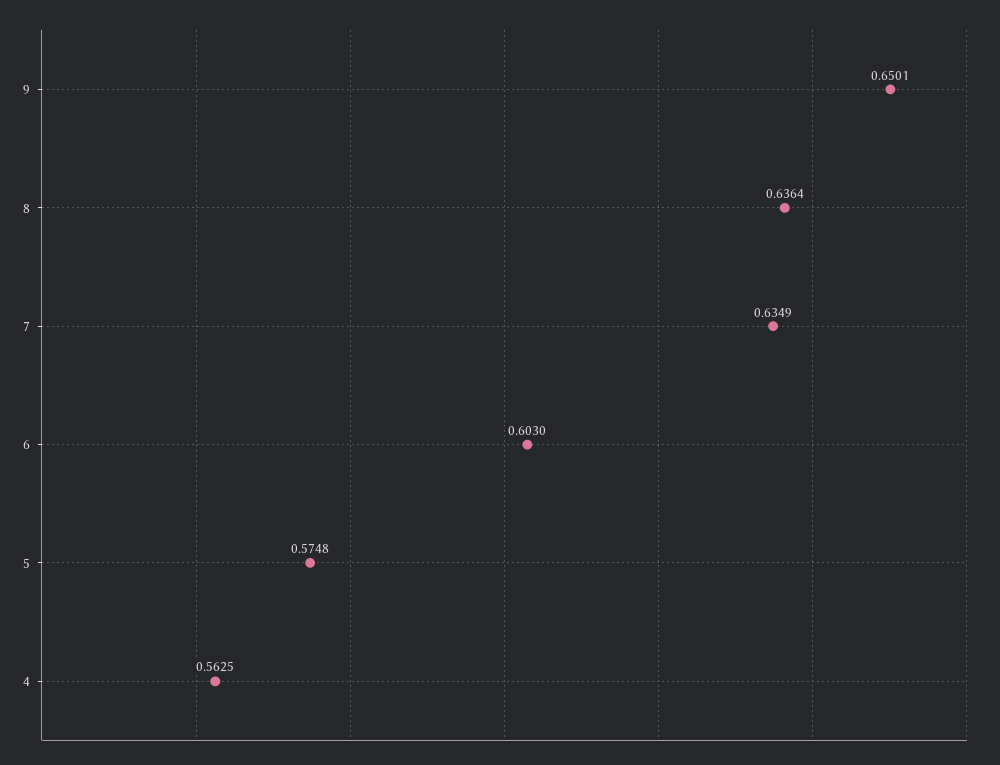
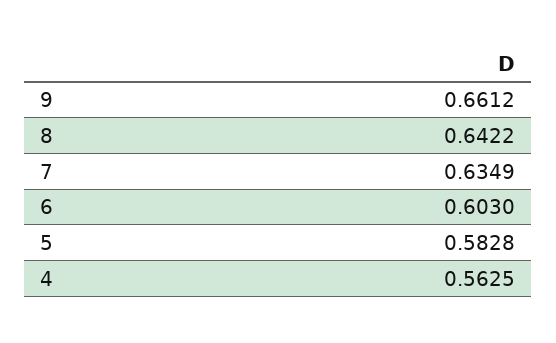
9: 0.6501 -> 0.6612
8: 0.6364 -> 0.6422
5: 0.5748 -> 0.5828

